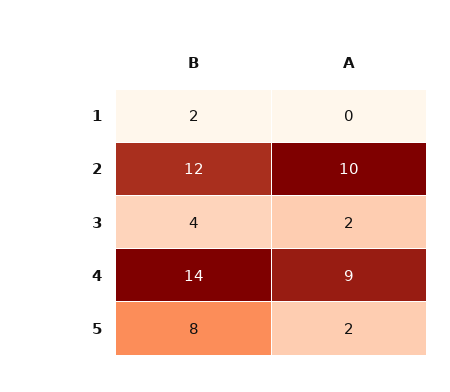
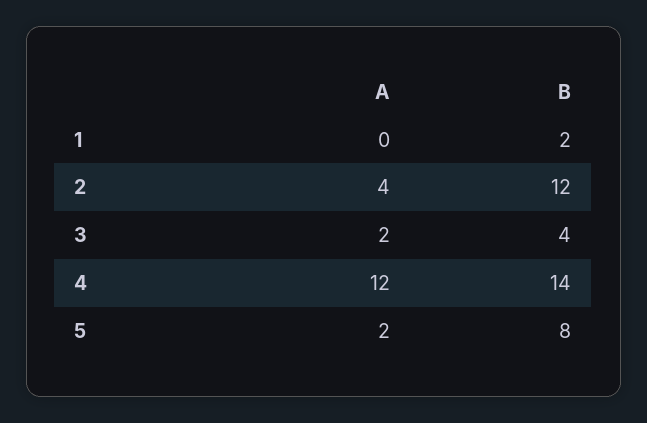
A, 2: 10 -> 4
A, 4: 9 -> 12

